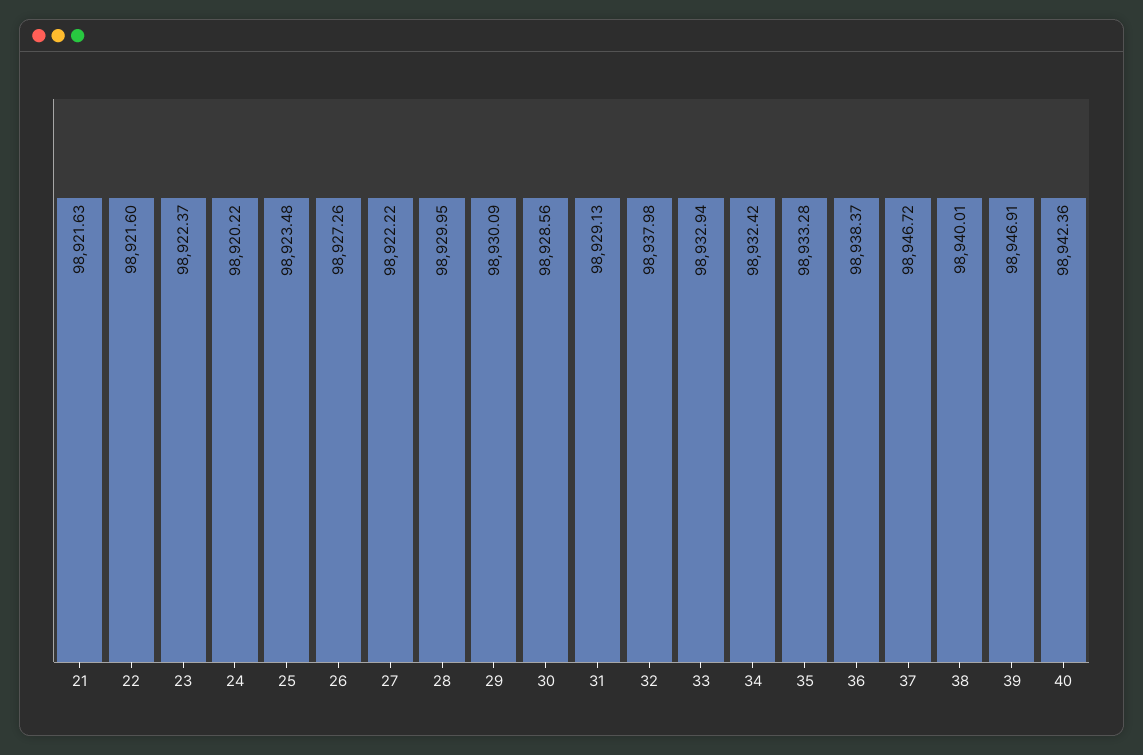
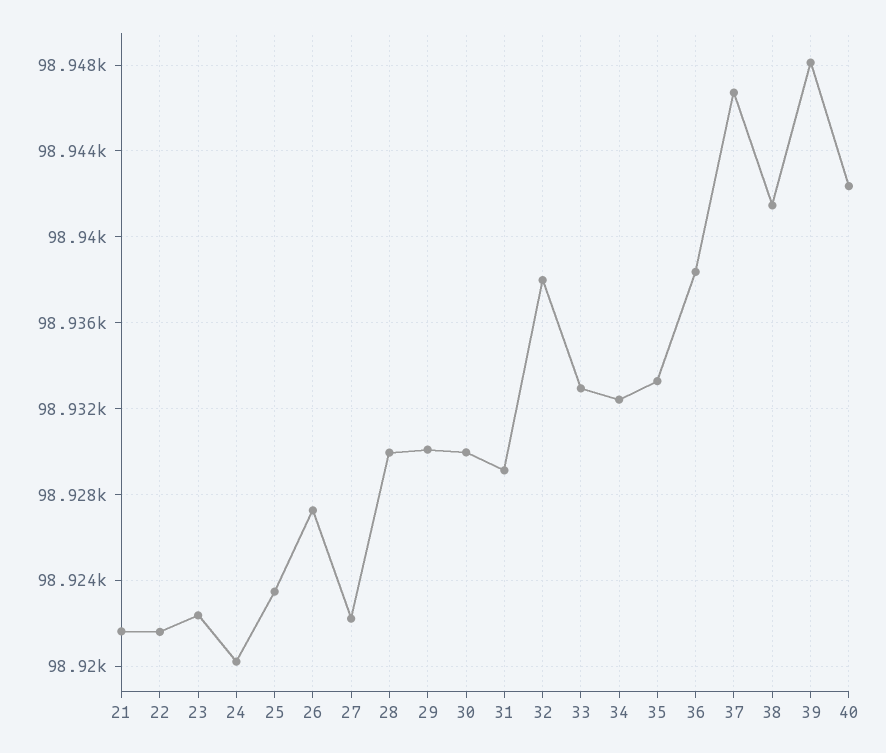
30: 98928.56 -> 98930
38: 98940.01 -> 98941.5
39: 98946.91 -> 98948

